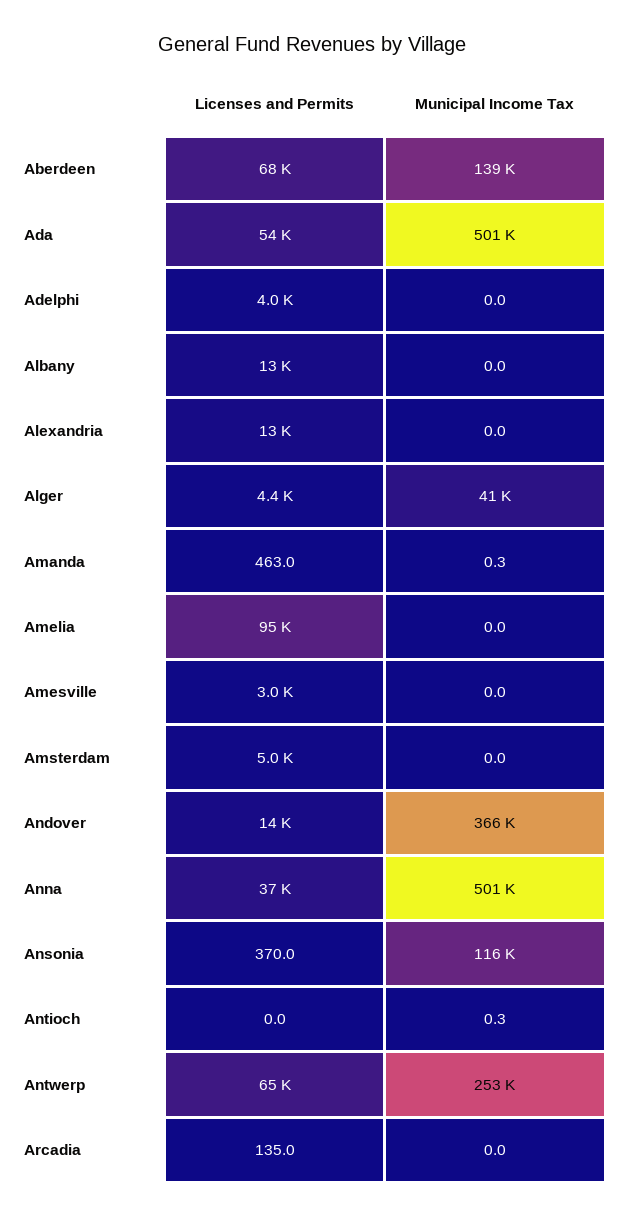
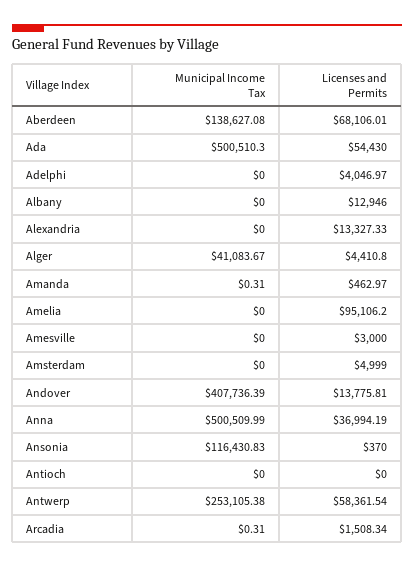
Municipal Income Tax, Andover: 366000 -> 407736.39
Municipal Income Tax, Antioch: 0.3 -> 0
Licenses and Permits, Antwerp: 65000 -> 58361.54
Licenses and Permits, Arcadia: 135 -> 1508.34
Municipal Income Tax, Arcadia: 0 -> 0.31

